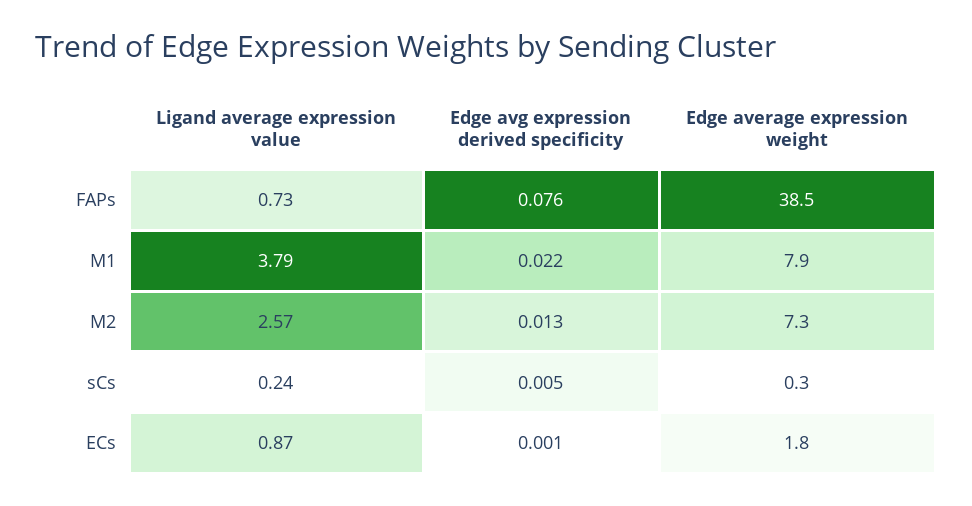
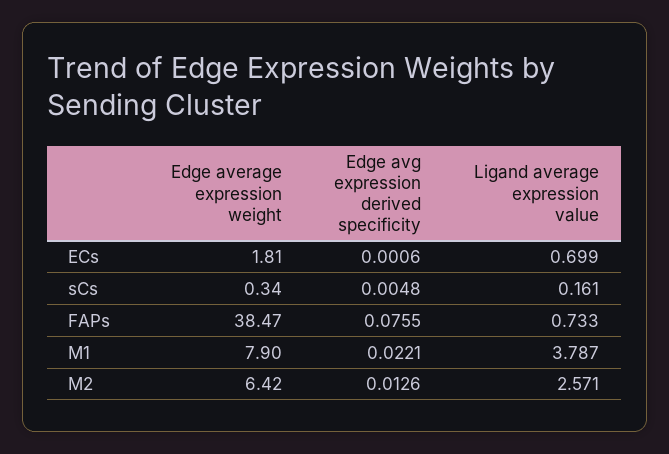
Edge average expression weight, M2: 7.3 -> 6.42
Ligand average expression value, sCs: 0.24 -> 0.161
Ligand average expression value, ECs: 0.87 -> 0.699

